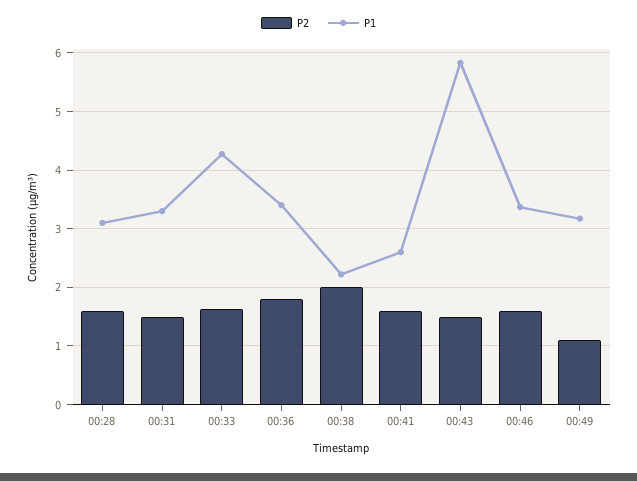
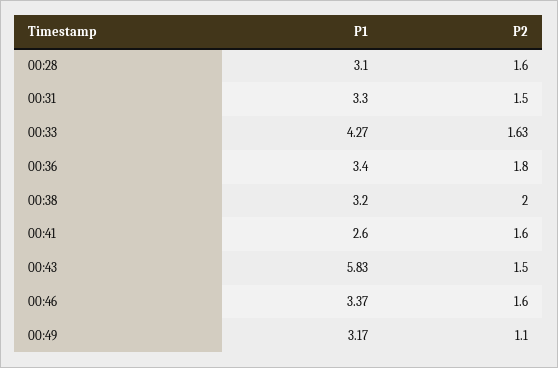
P1, 00:38: 2.2 -> 3.2

